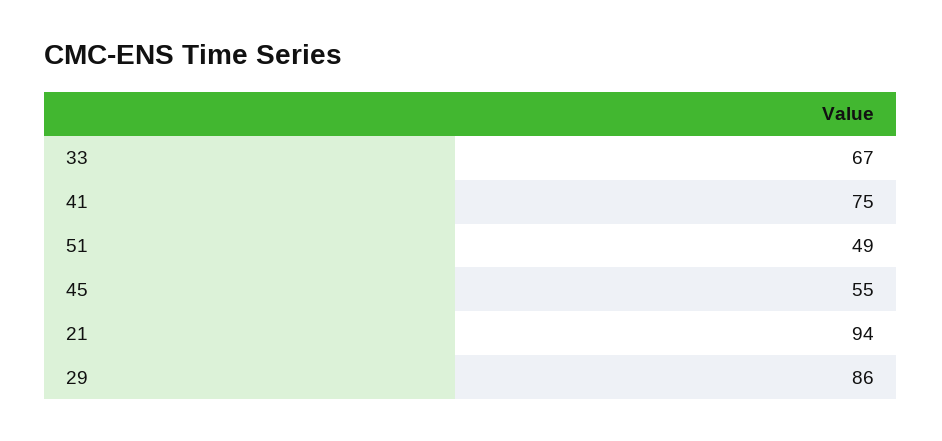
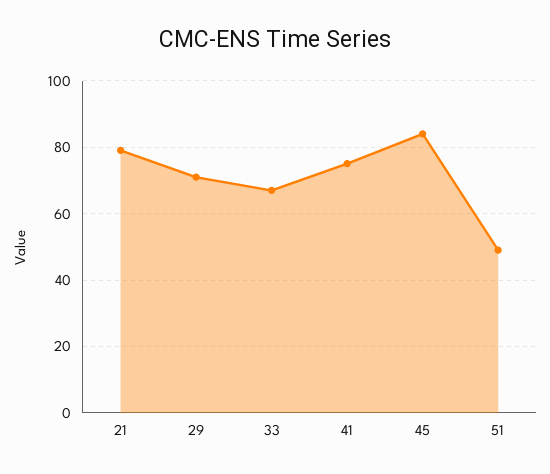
45: 55 -> 85
21: 94 -> 80
29: 86 -> 70

